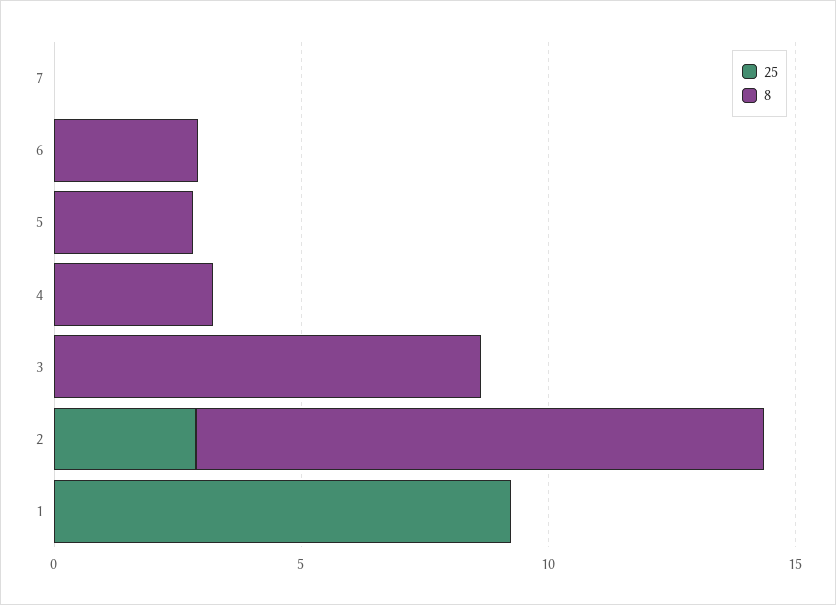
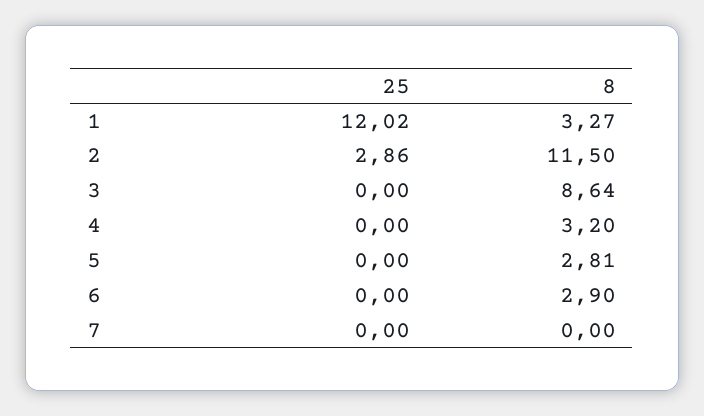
25, 1: 9 -> 12.02
8, 1: 0 -> 3.27

